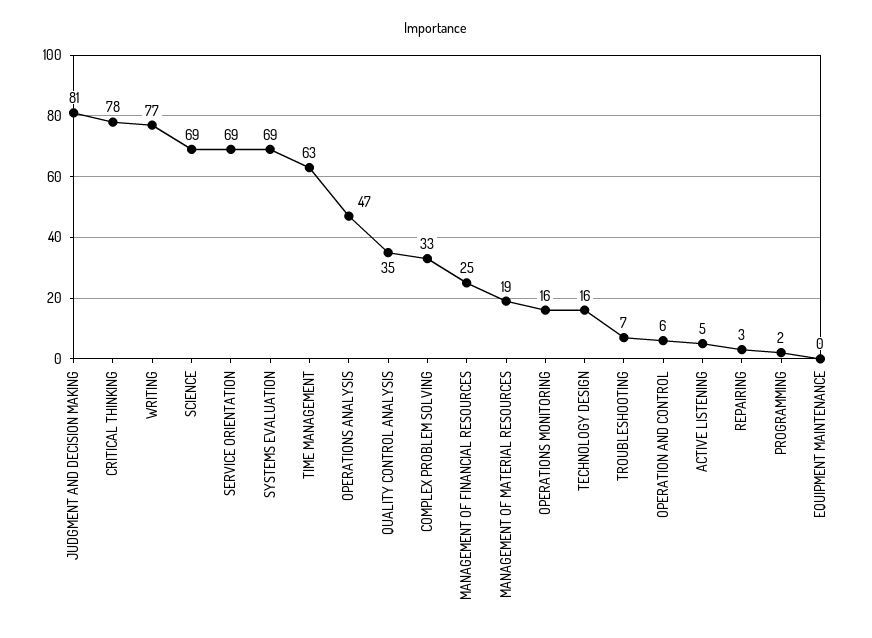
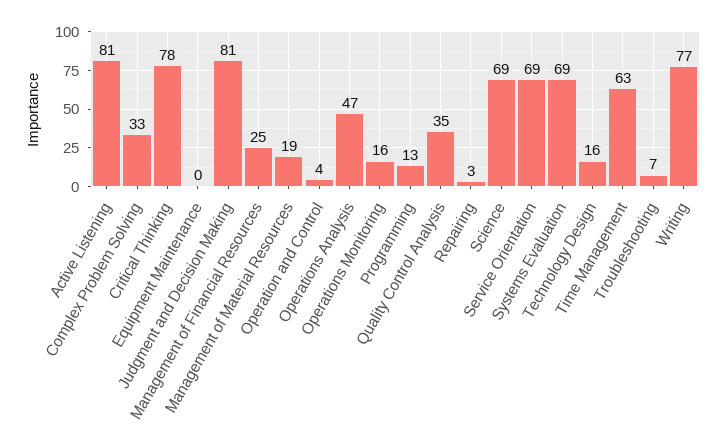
OPERATION AND CONTROL: 6 -> 4
ACTIVE LISTENING: 5 -> 81
PROGRAMMING: 2 -> 13

